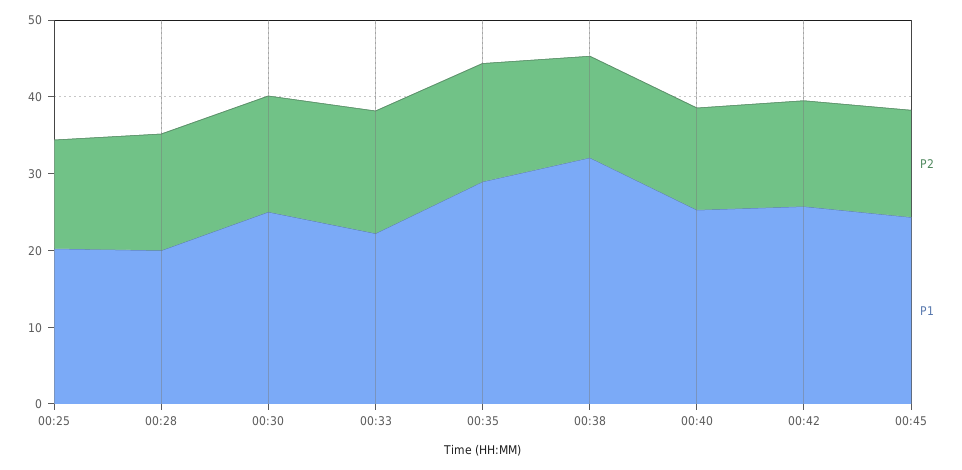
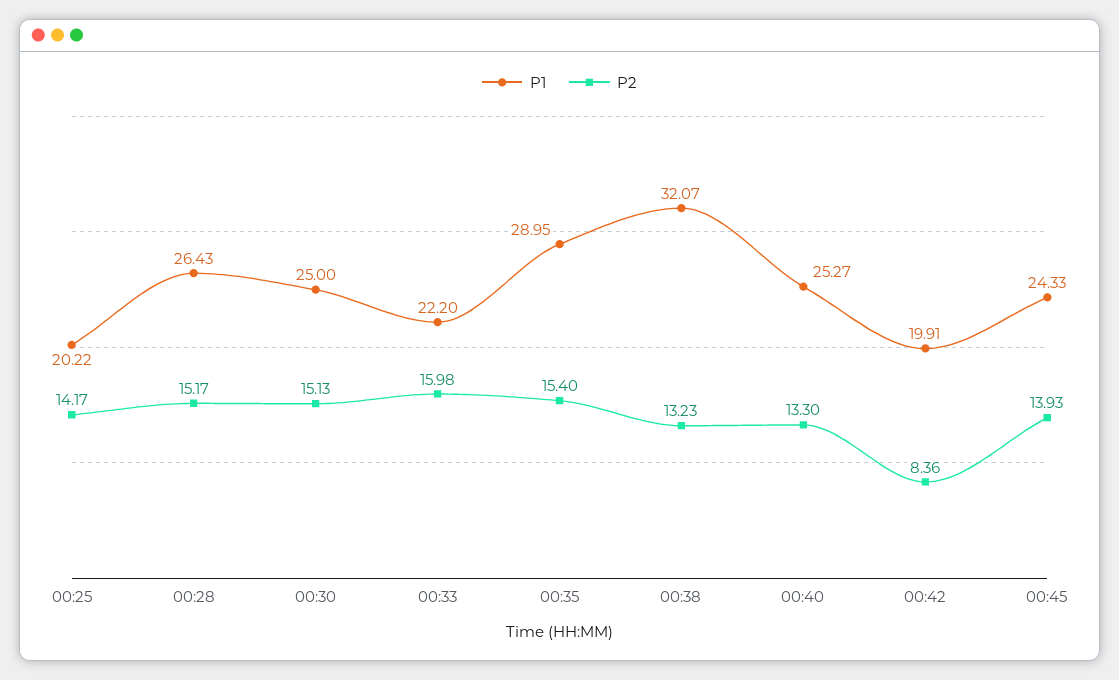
P1, 00:28: 20 -> 26.43
P2, 00:42: 14 -> 8.36
P1, 00:42: 26 -> 19.91

